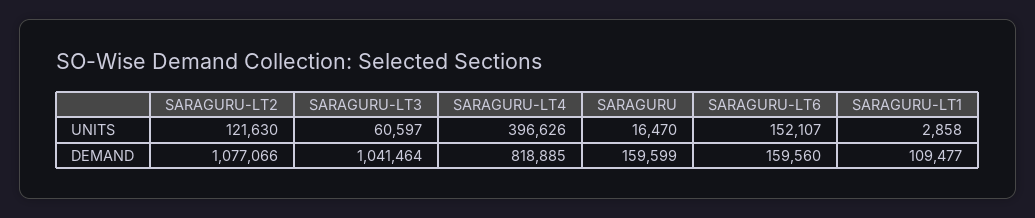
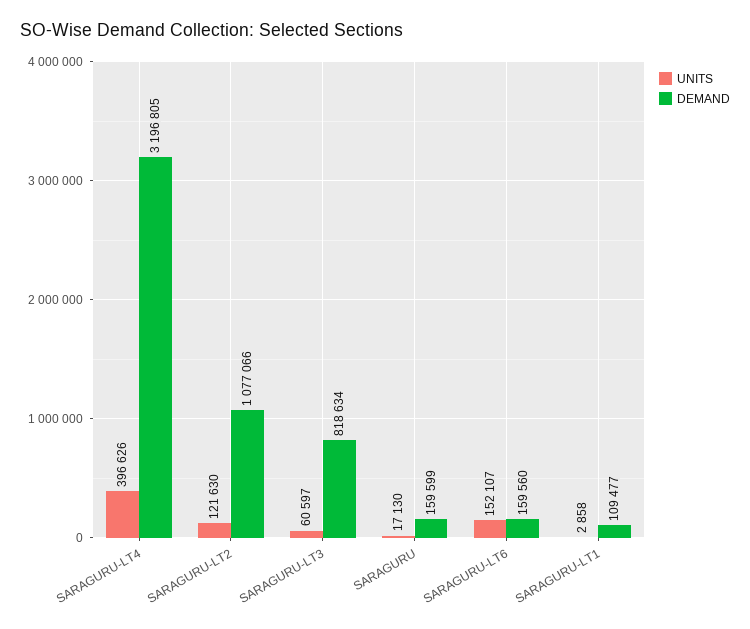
UNITS, SARAGURU: 16470 -> 17130
DEMAND, SARAGURU-LT3: 1041464 -> 818634
DEMAND, SARAGURU-LT4: 818885 -> 3196805

